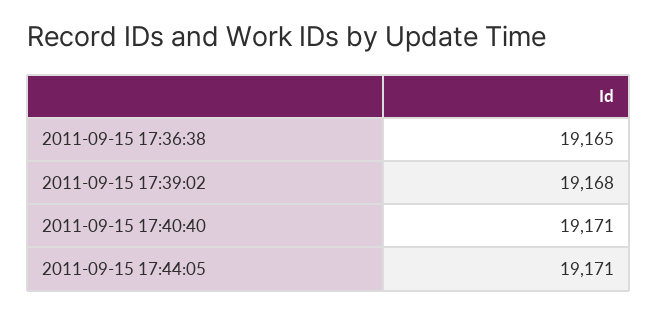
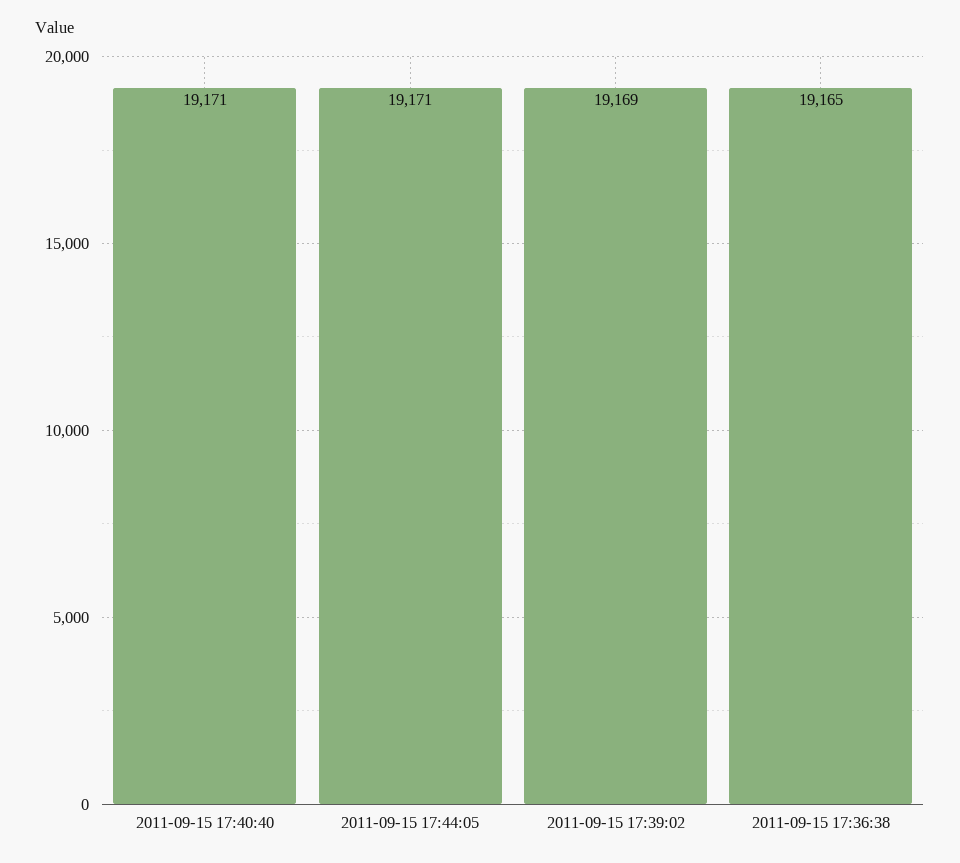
2011-09-15 17:39:02: 19168 -> 19169

